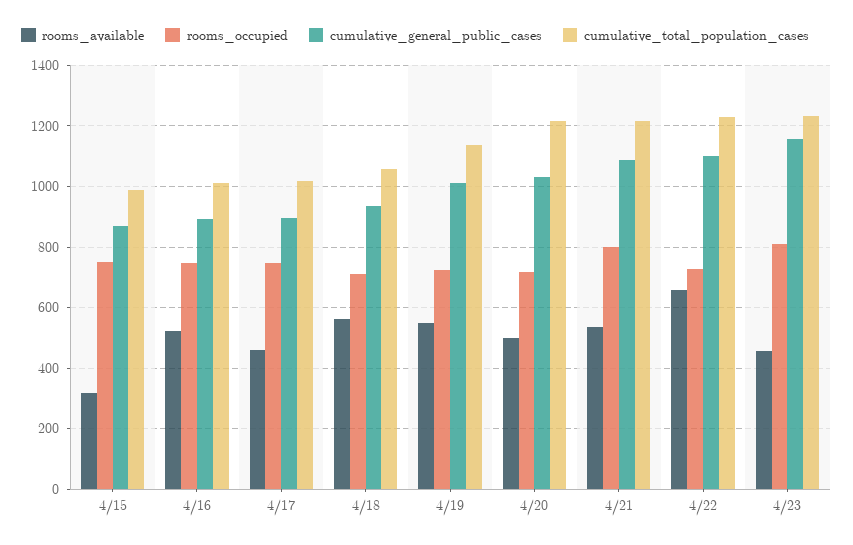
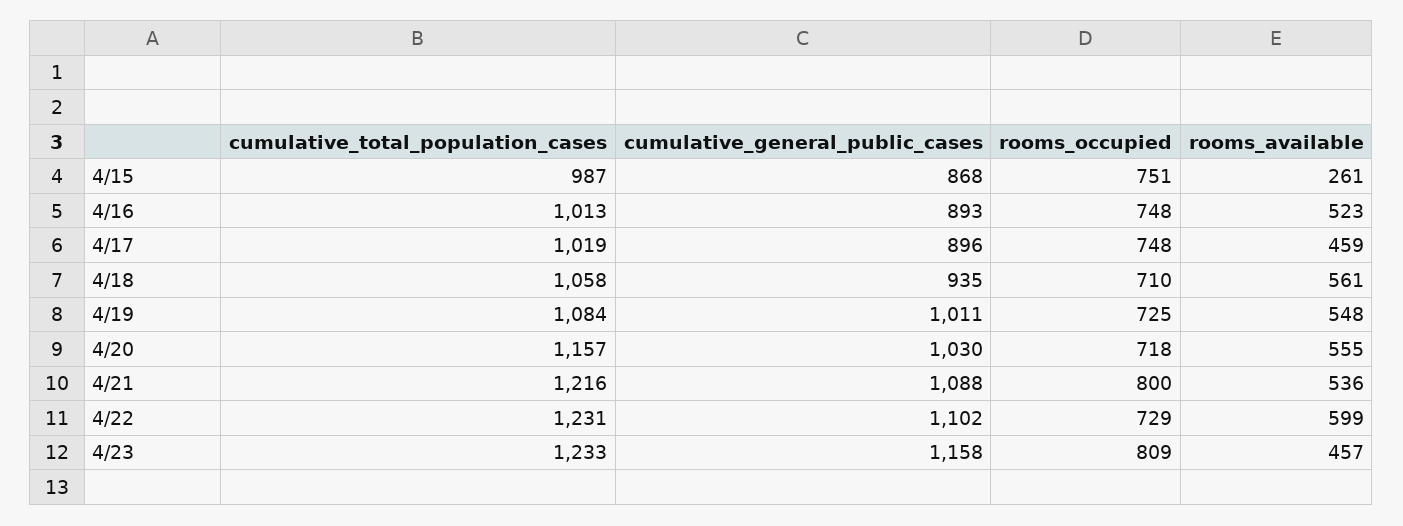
rooms_available, 4/15: 320 -> 261
cumulative_total_population_cases, 4/19: 1140 -> 1084
rooms_available, 4/20: 500 -> 555
cumulative_total_population_cases, 4/20: 1220 -> 1157
rooms_available, 4/22: 660 -> 599

